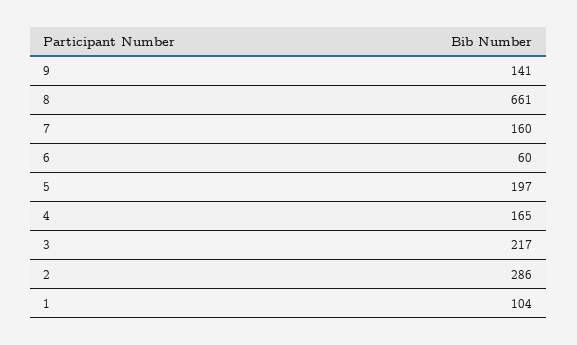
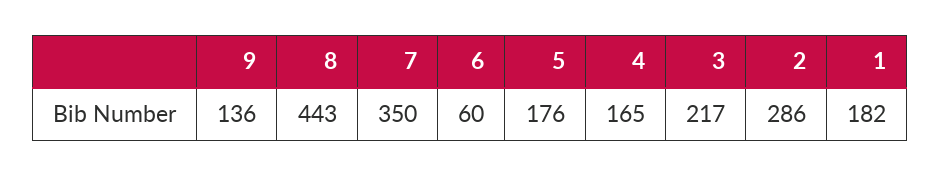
9: 141 -> 136
8: 661 -> 443
7: 160 -> 350
5: 197 -> 176
1: 104 -> 182

